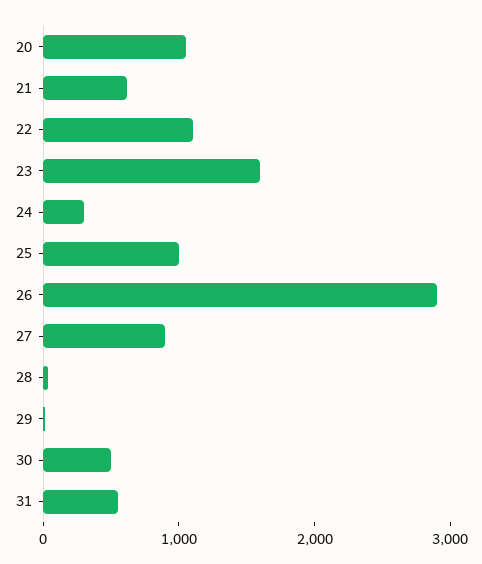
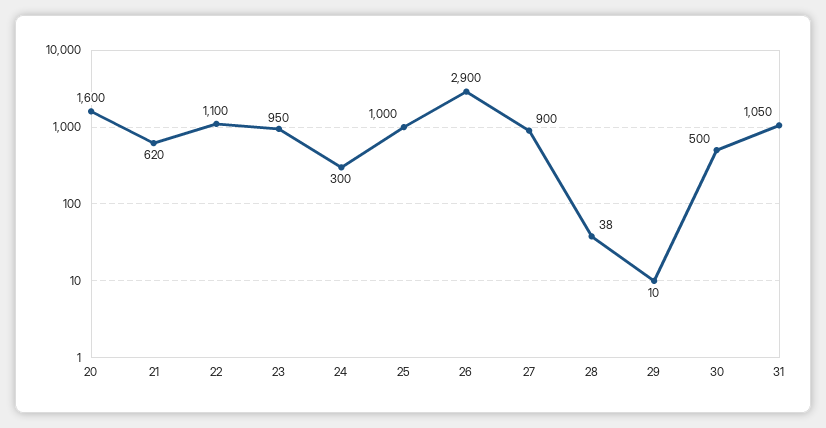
20: 1000 -> 1600
23: 1600 -> 950
31: 600 -> 1050

